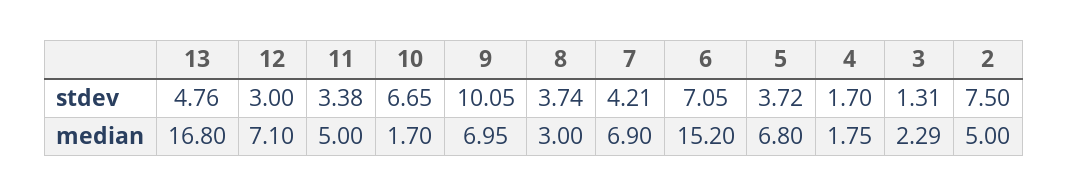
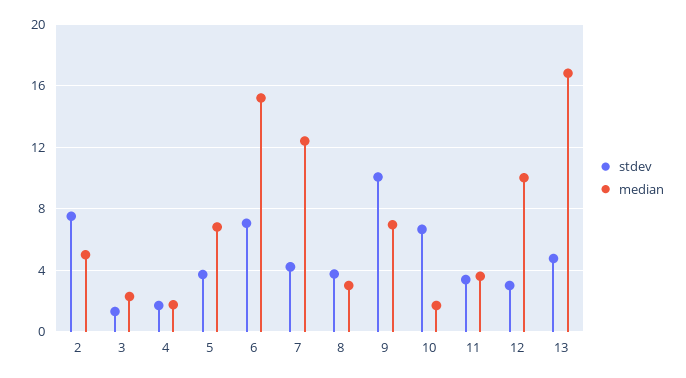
median, 12: 7.1 -> 10
median, 11: 5 -> 3.5
median, 7: 6.9 -> 12.5

